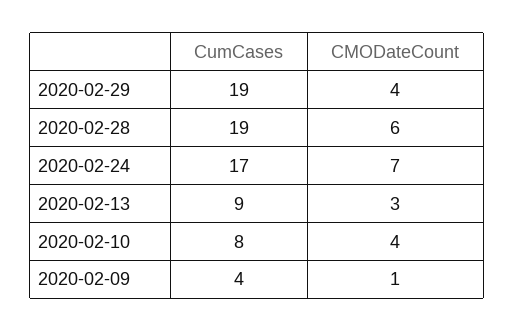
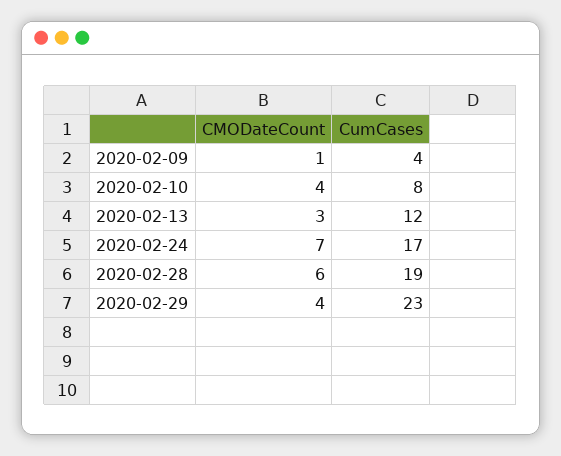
CumCases, 2020-02-29: 19 -> 23
CumCases, 2020-02-13: 9 -> 12

